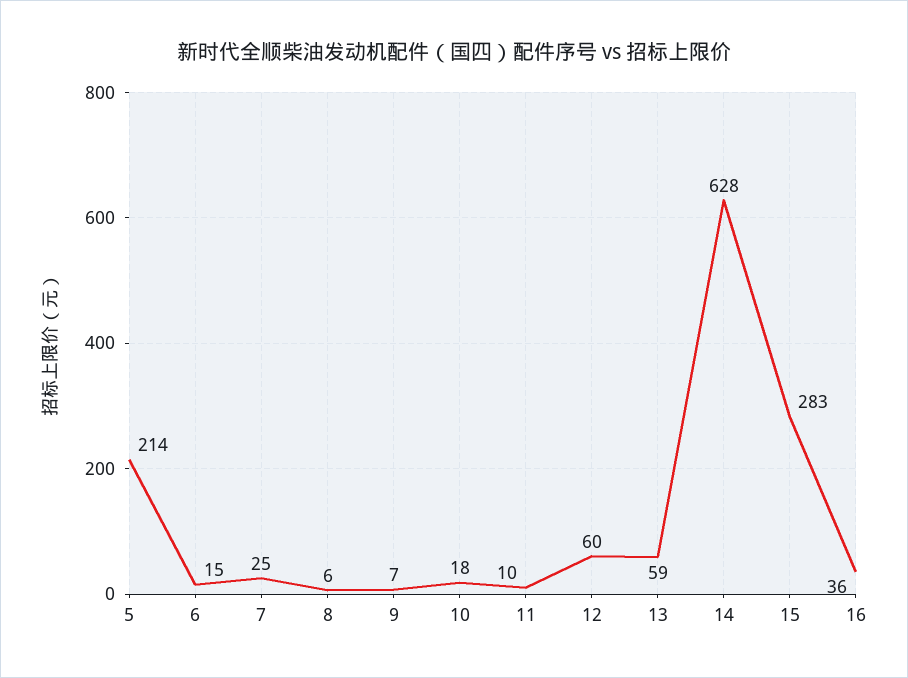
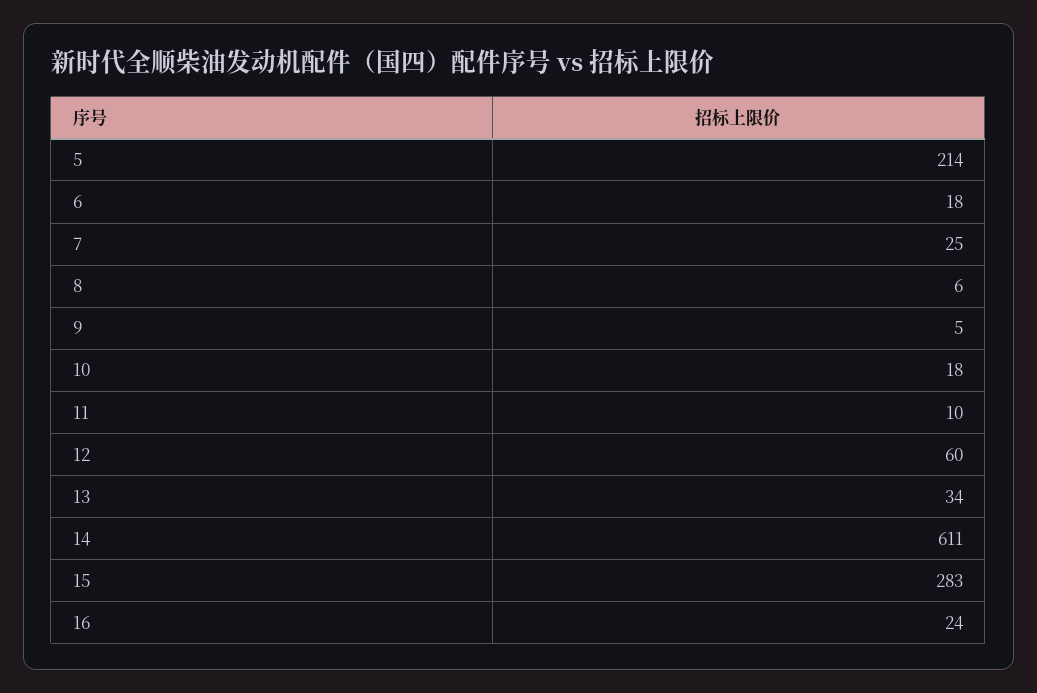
6: 15 -> 18
9: 7 -> 5
13: 59 -> 34
14: 628 -> 611
16: 36 -> 24

